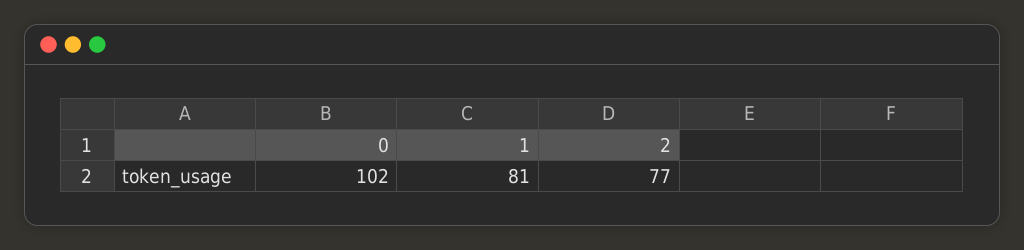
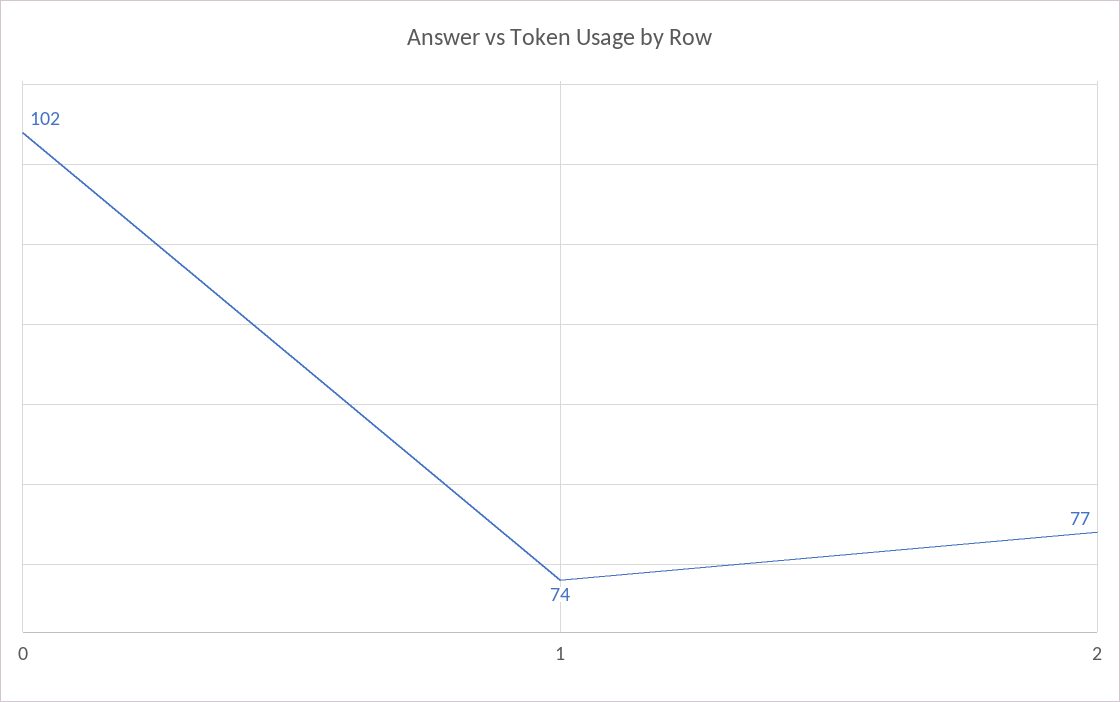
1: 81 -> 74

